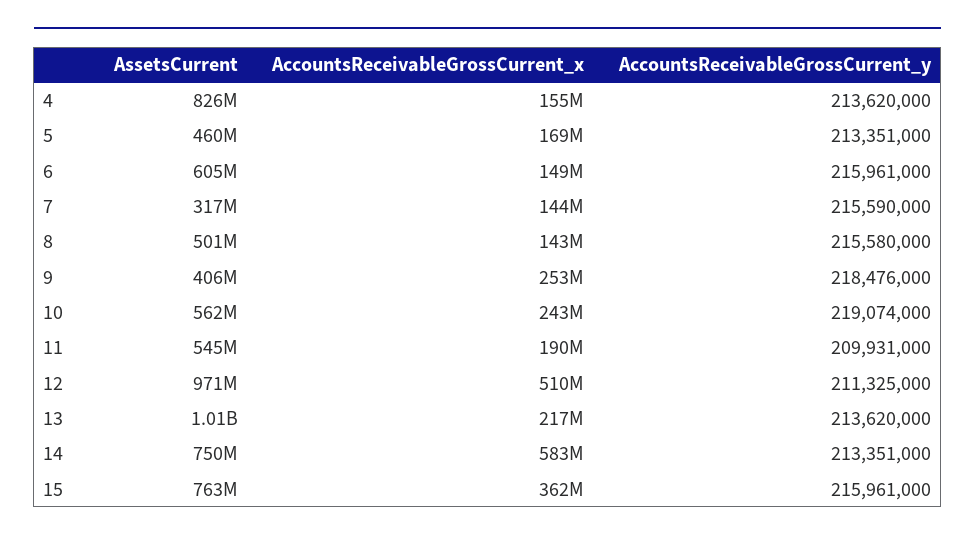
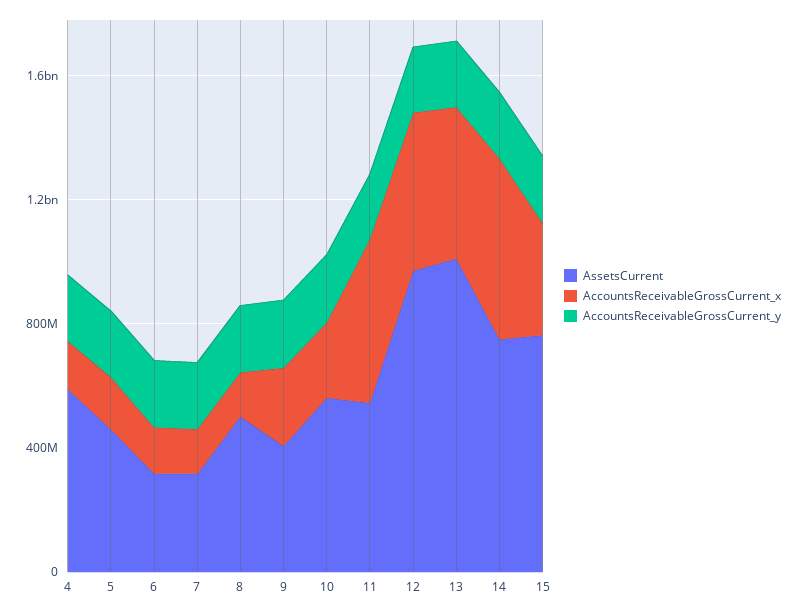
AssetsCurrent, 4: 826000000 -> 600000000
AssetsCurrent, 6: 605000000 -> 300000000
AccountsReceivableGrossCurrent_x, 11: 190000000 -> 500000000
AccountsReceivableGrossCurrent_x, 13: 217000000 -> 500000000

